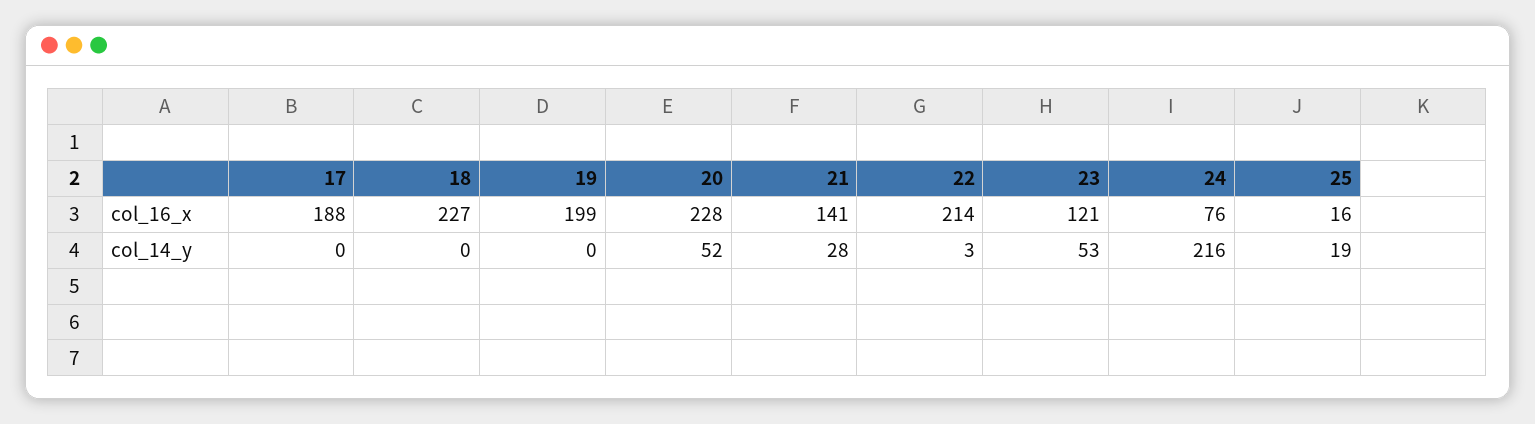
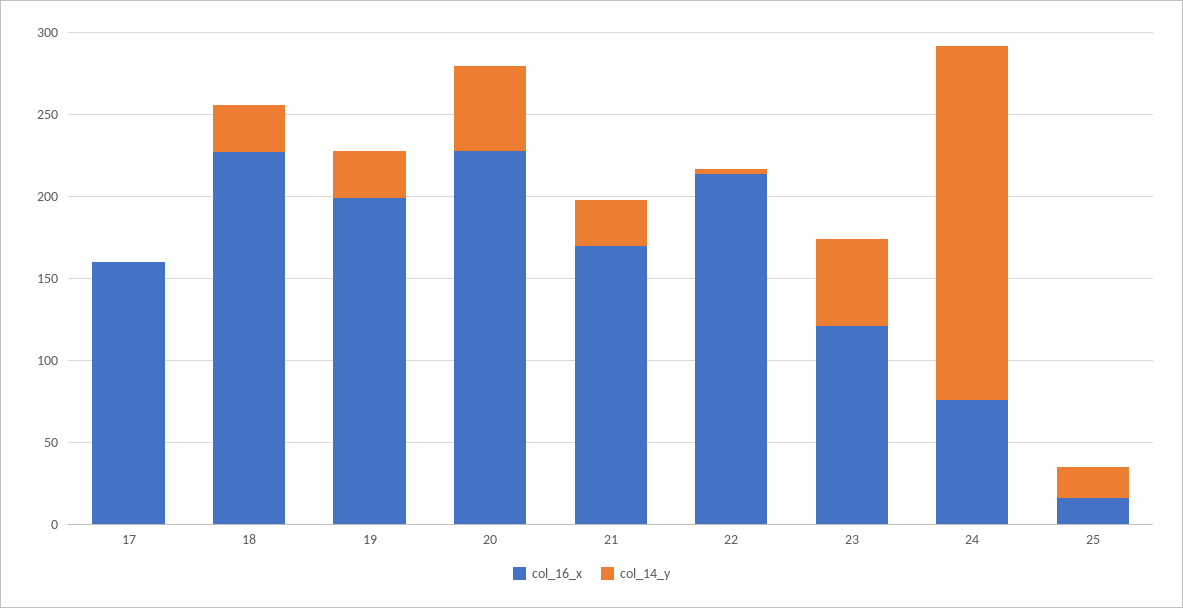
col_16_x, 17: 188 -> 160
col_16_x, 21: 141 -> 170
col_14_y, 18: 0 -> 30
col_14_y, 19: 0 -> 30

